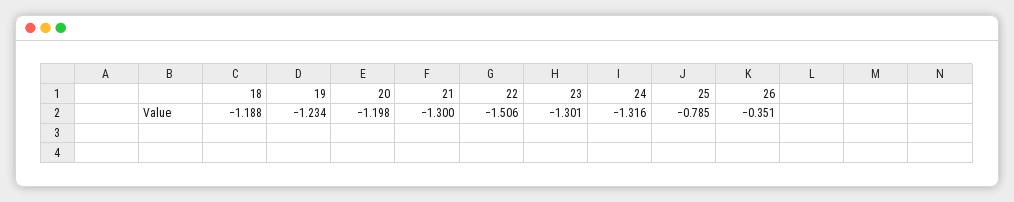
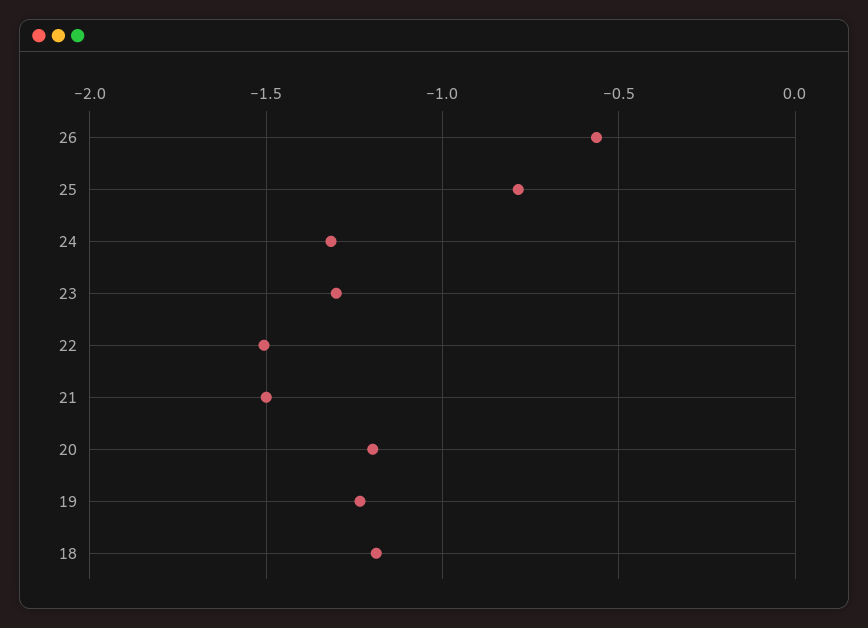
21: -1.3 -> -1.5
26: -0.351 -> -0.55

